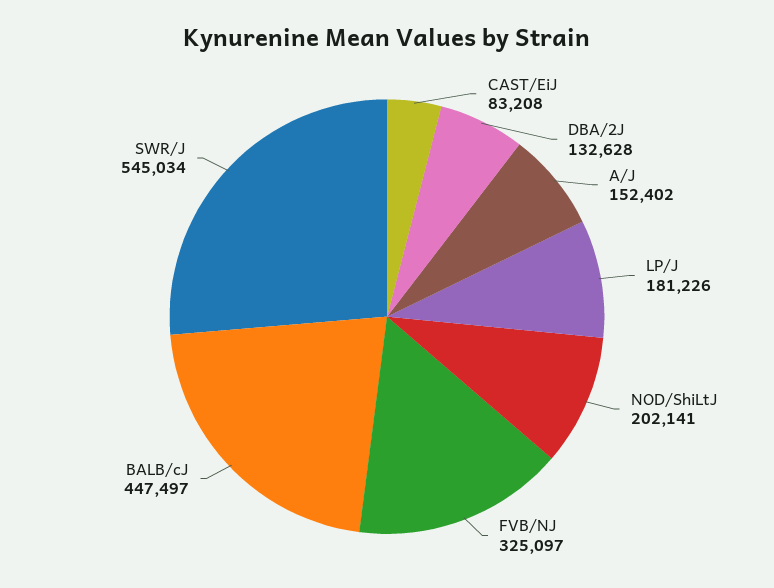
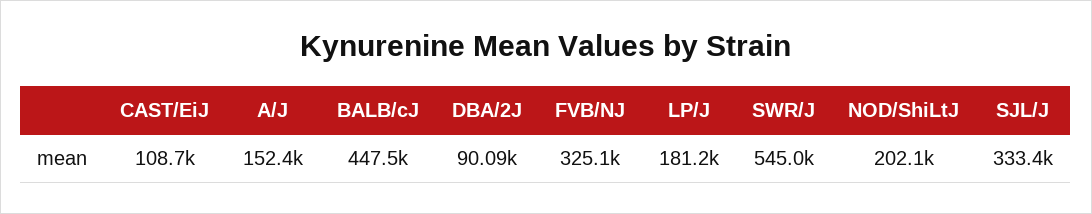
CAST/EiJ: 83208 -> 108700
DBA/2J: 132628 -> 90090
SJL/J: none -> 333400

